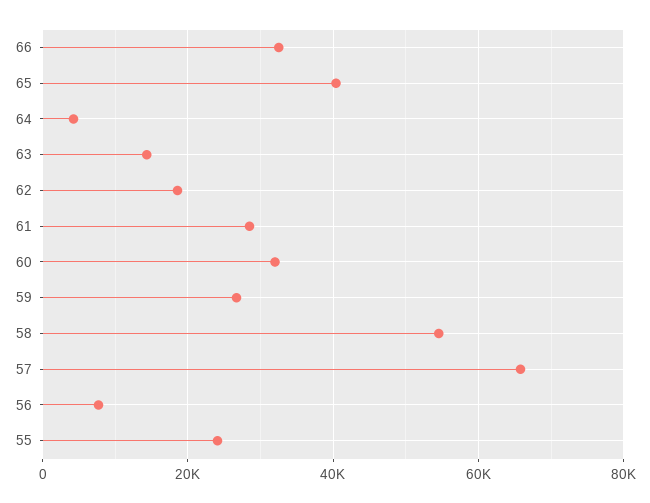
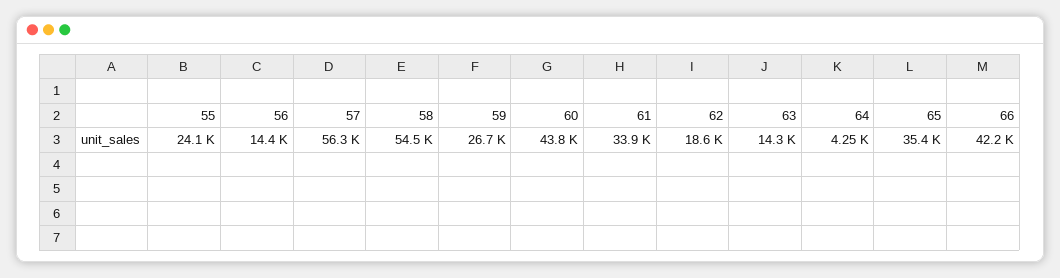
66: 32000 -> 42200
65: 40000 -> 35400
61: 28000 -> 33900
60: 32000 -> 43800
57: 66000 -> 56300
56: 8000 -> 14400

